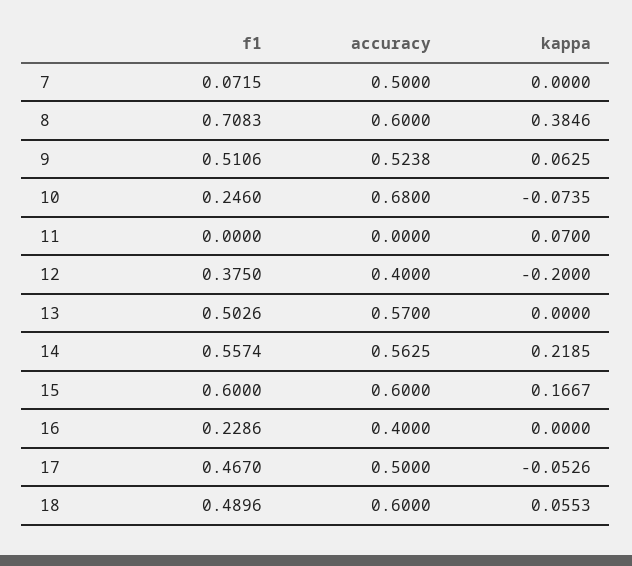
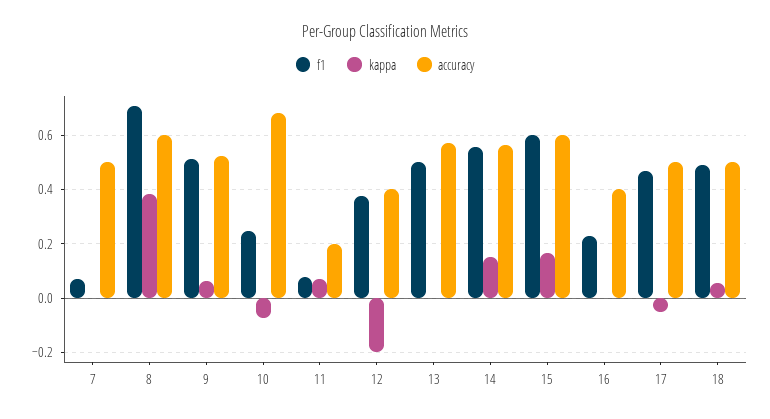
f1, 11: 0 -> 0.075
accuracy, 11: 0 -> 0.2
kappa, 14: 0.2185 -> 0.15
accuracy, 18: 0.6 -> 0.5

